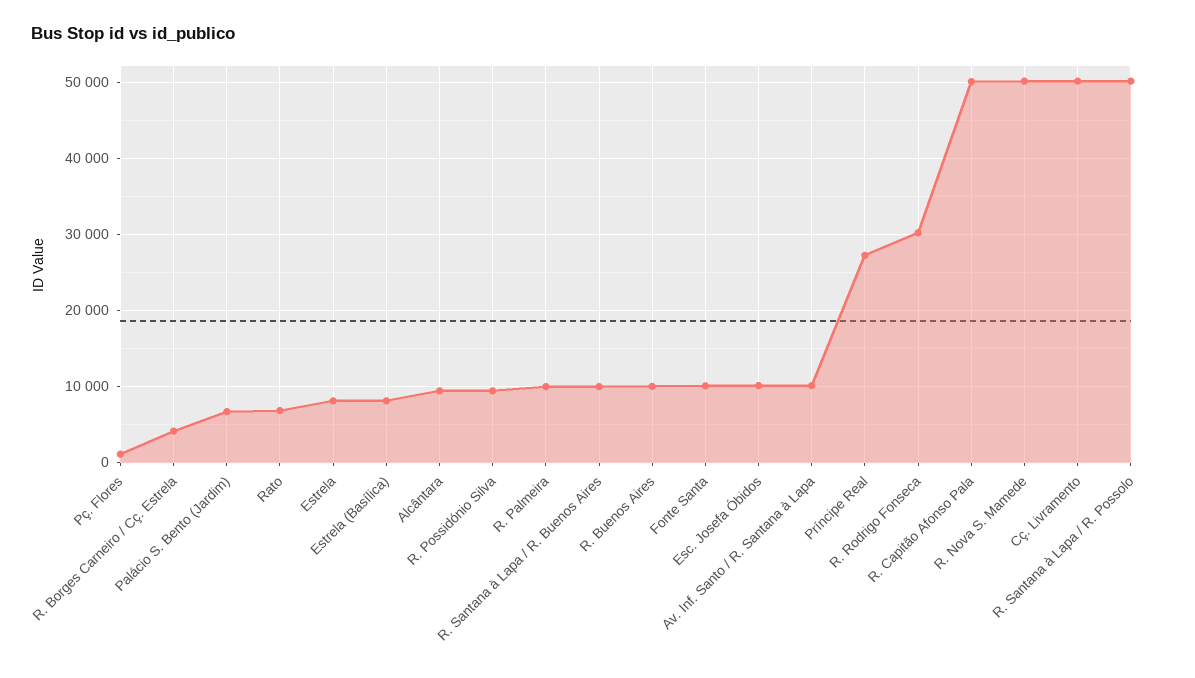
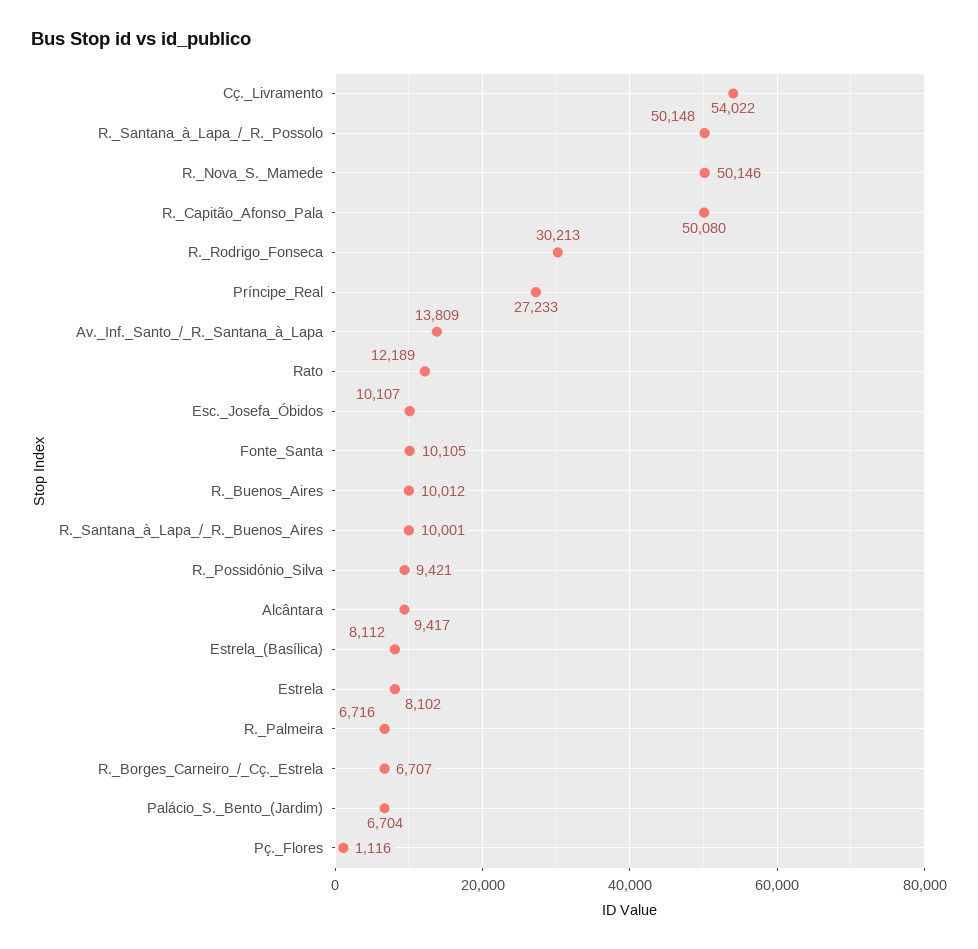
R. Borges Carneiro / Cç. Estrela: 4000 -> 6707
Rato: 7000 -> 12189
R. Palmeira: 10000 -> 6716
Av. Inf. Santo / R. Santana à Lapa: 10000 -> 13809
Cç. Livramento: 50000 -> 54022

